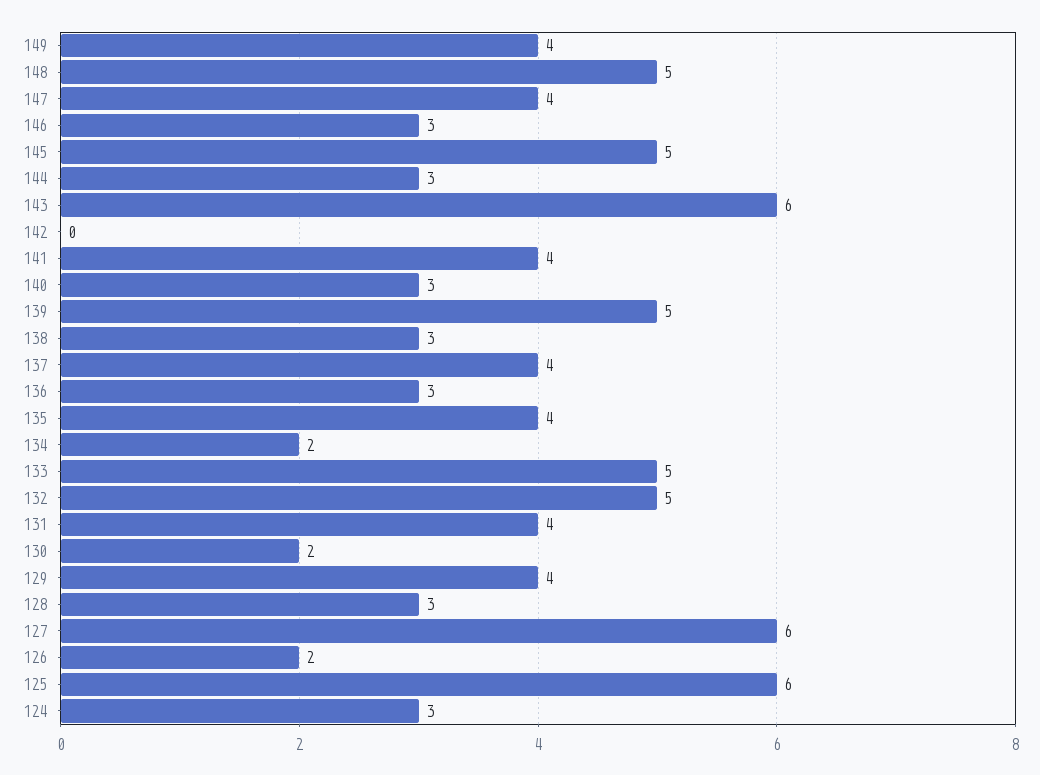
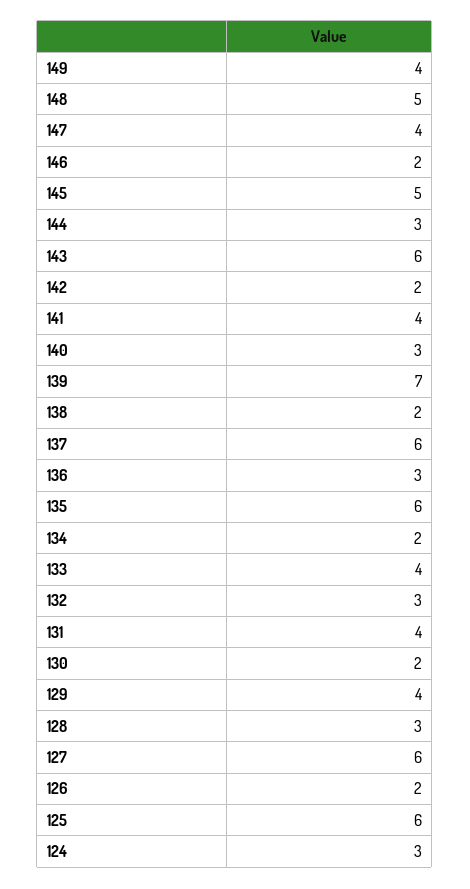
146: 3 -> 2
142: 0 -> 2
139: 5 -> 7
138: 3 -> 2
137: 4 -> 6
135: 4 -> 6
133: 5 -> 4
132: 5 -> 3

